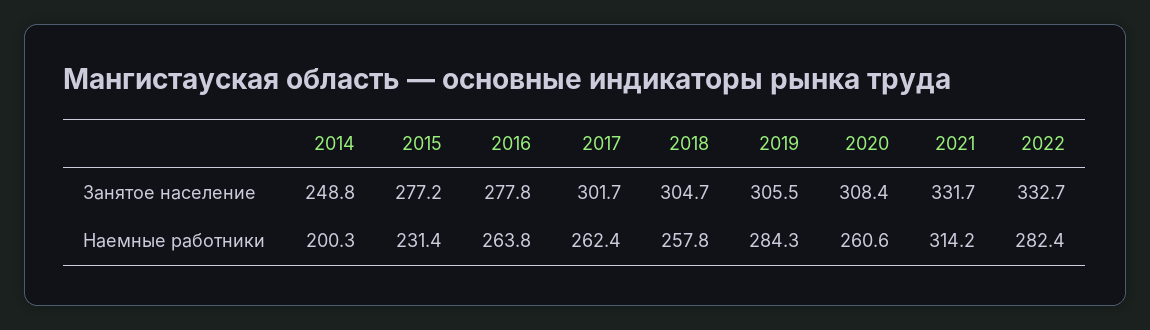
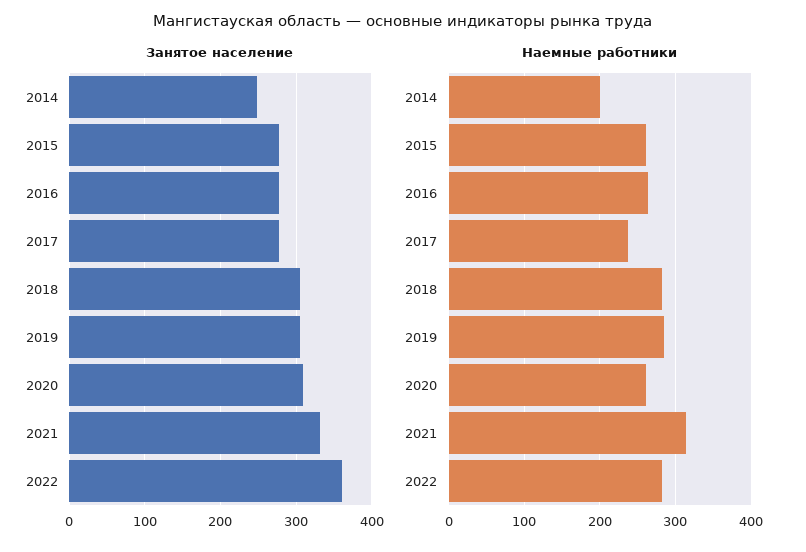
Занятое население, 2017: 301.7 -> 280
Занятое население, 2022: 332.7 -> 360
Наемные работники, 2015: 231.4 -> 260
Наемные работники, 2017: 262.4 -> 240
Наемные работники, 2018: 257.8 -> 280

